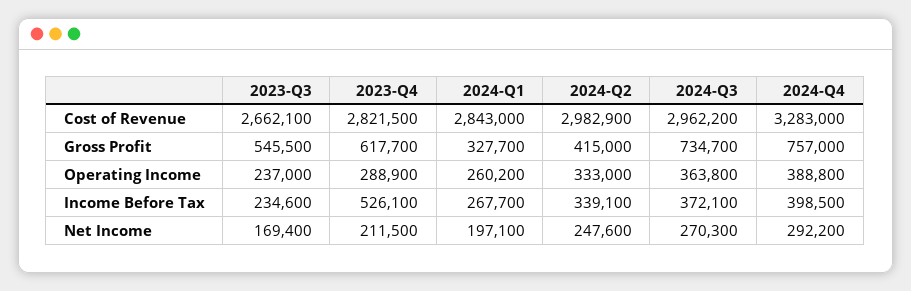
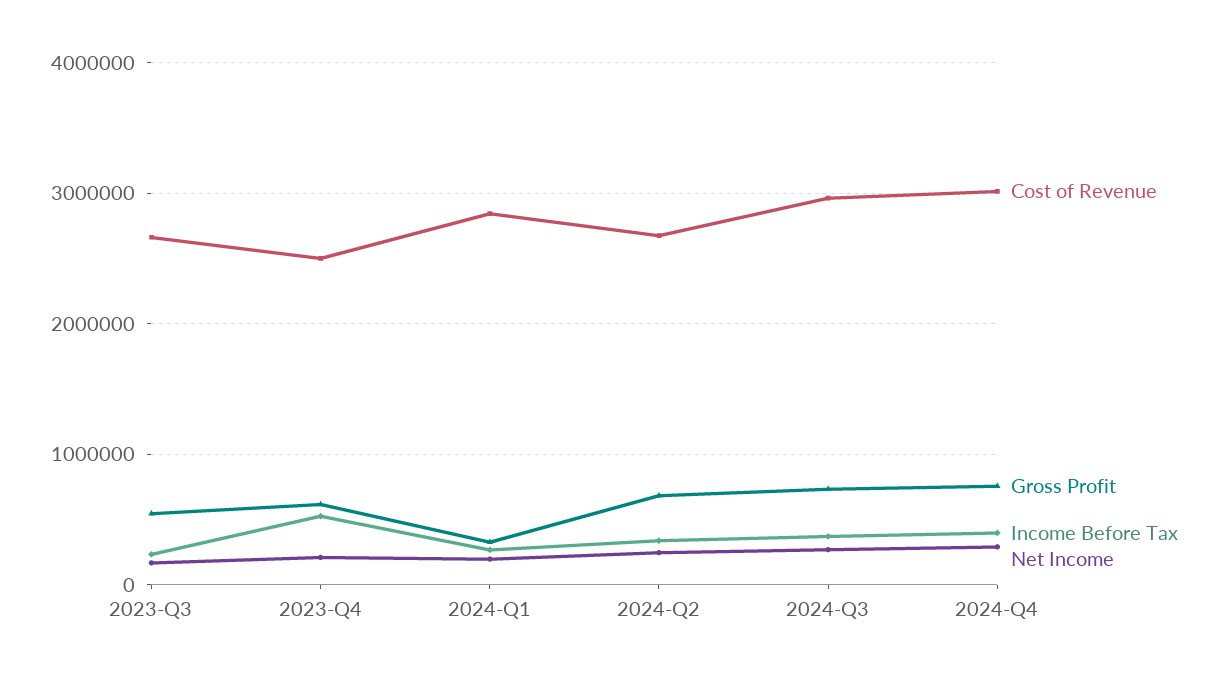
Cost of Revenue, 2023-Q4: 2821500 -> 2500000
Cost of Revenue, 2024-Q2: 2982900 -> 2700000
Cost of Revenue, 2024-Q4: 3283000 -> 3000000
Gross Profit, 2024-Q2: 415000 -> 700000
Operating Income, 2023-Q3: 237000 -> none
Operating Income, 2023-Q4: 288900 -> none
Operating Income, 2024-Q1: 260200 -> none
Operating Income, 2024-Q2: 333000 -> none
Operating Income, 2024-Q3: 363800 -> none
Operating Income, 2024-Q4: 388800 -> none

